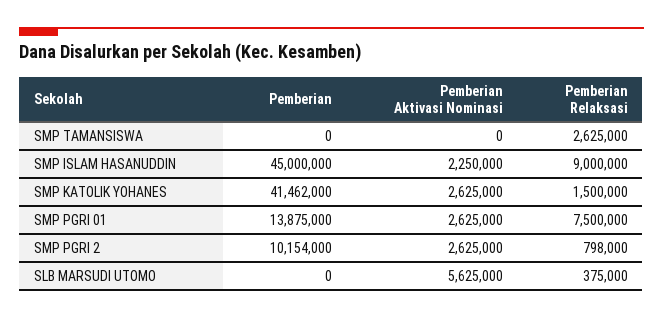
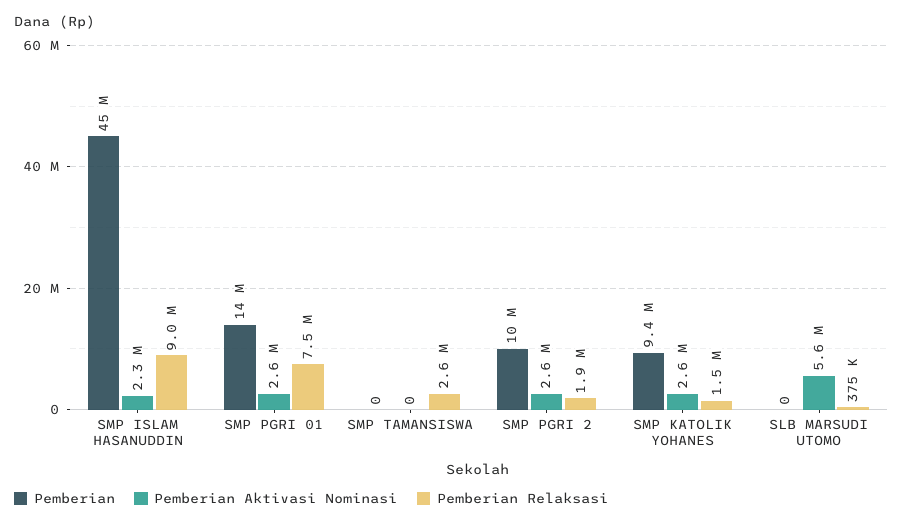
Pemberian, SMP KATOLIK YOHANES: 41462000 -> 9400000
Pemberian Relaksasi, SMP PGRI 2: 798000 -> 1900000

